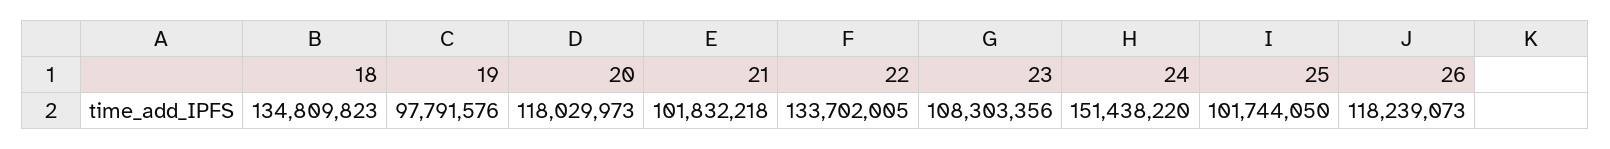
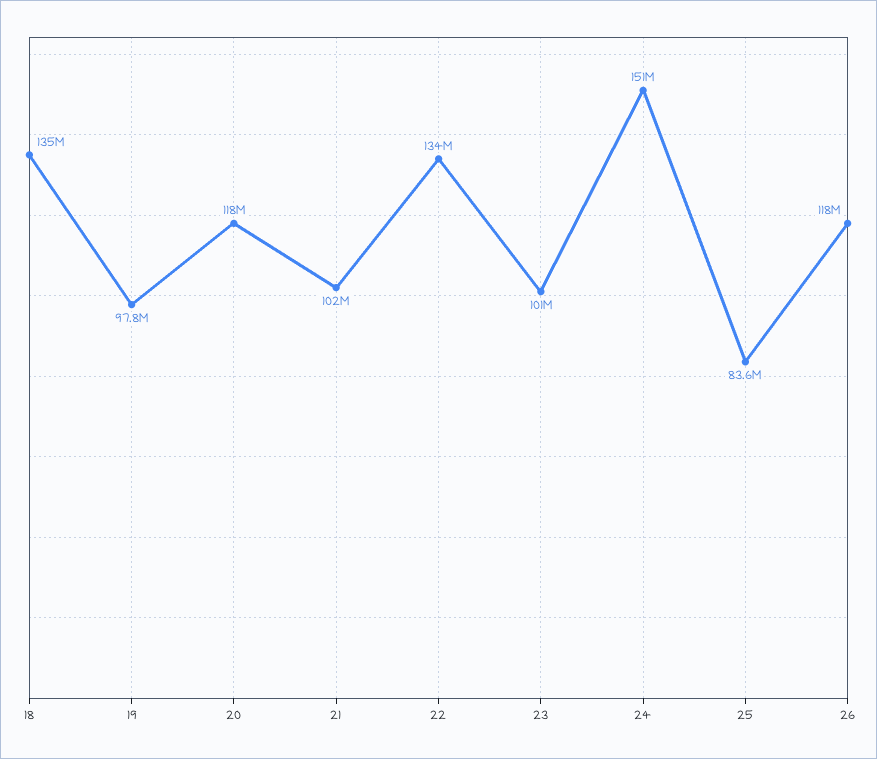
23: 108303356 -> 101000000
25: 101744050 -> 83600000

